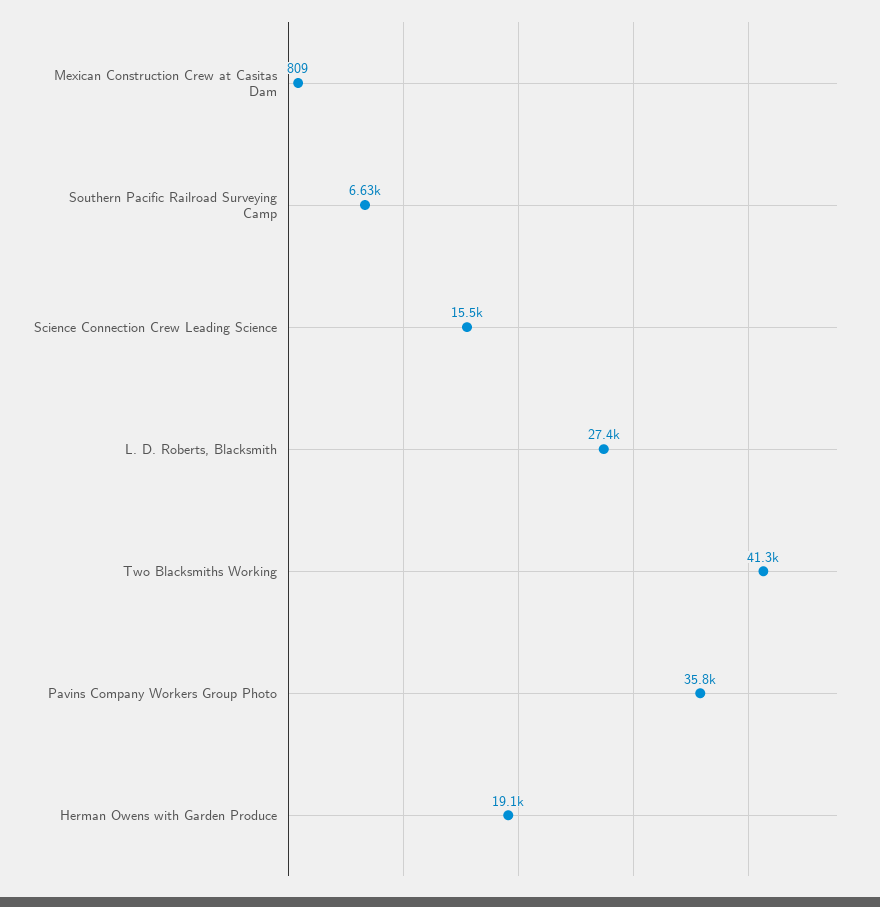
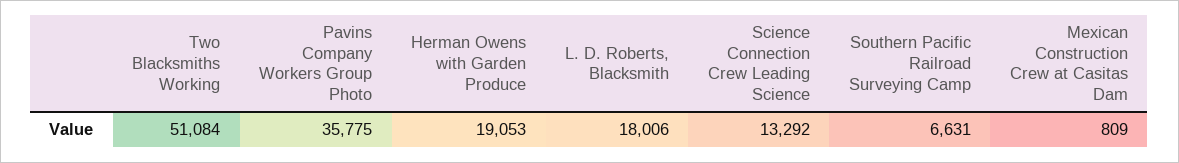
Science Connection Crew Leading Science: 15500 -> 13292
L. D. Roberts, Blacksmith: 27400 -> 18006
Two Blacksmiths Working: 41300 -> 51084

